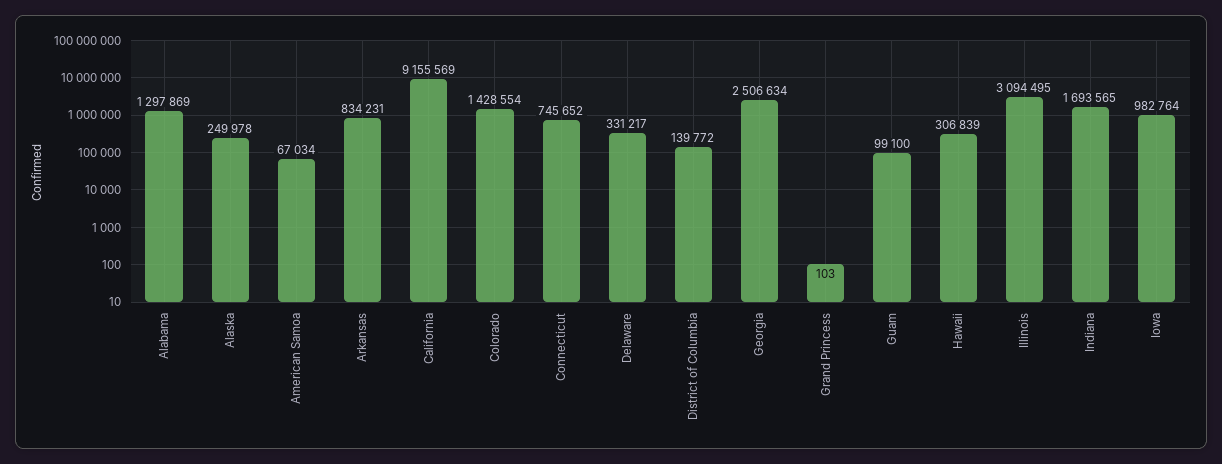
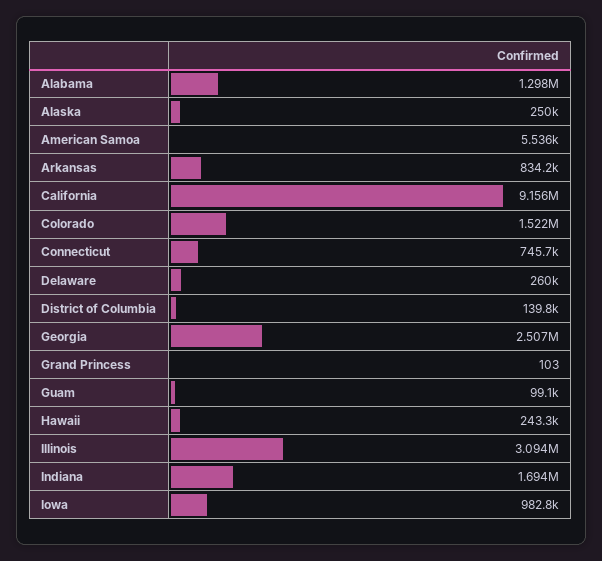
American Samoa: 67034 -> 5536
Colorado: 1428554 -> 1522000
Delaware: 331217 -> 260000
Hawaii: 306839 -> 243300

